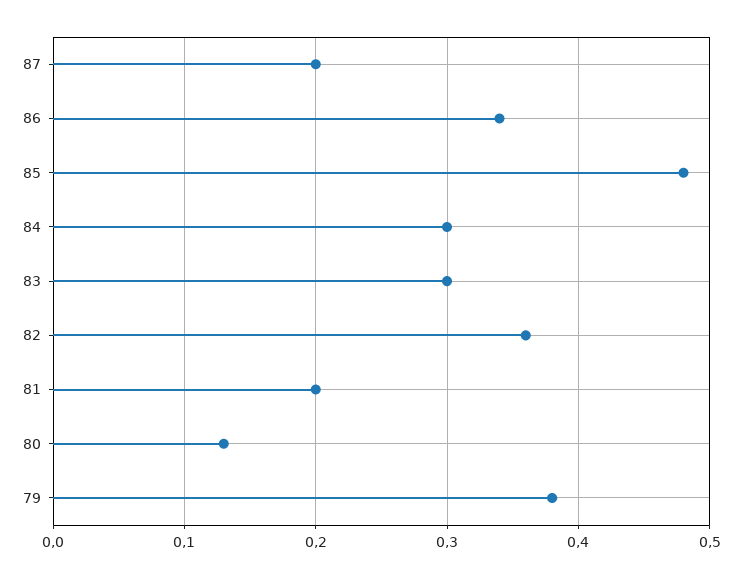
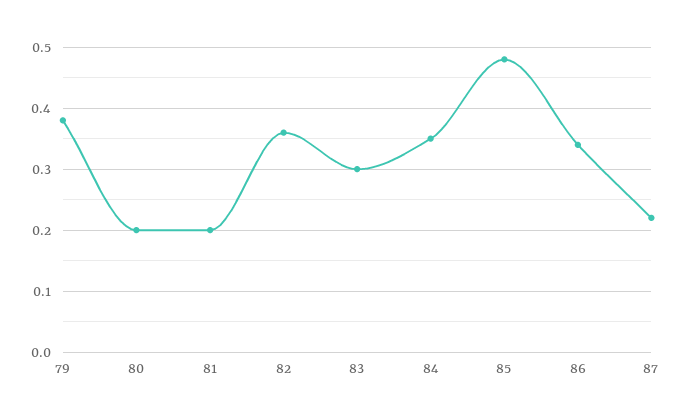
87: 0.2 -> 0.22
84: 0.3 -> 0.35
80: 0.13 -> 0.2

